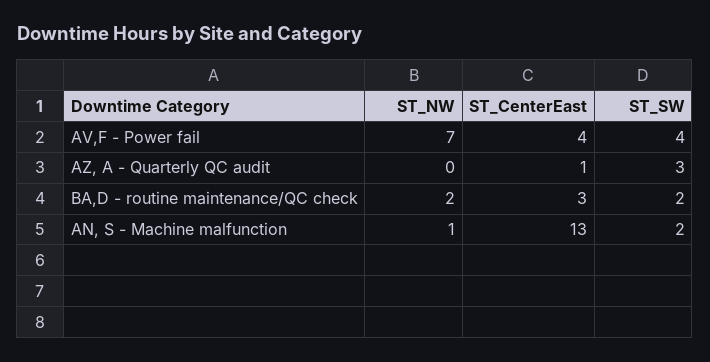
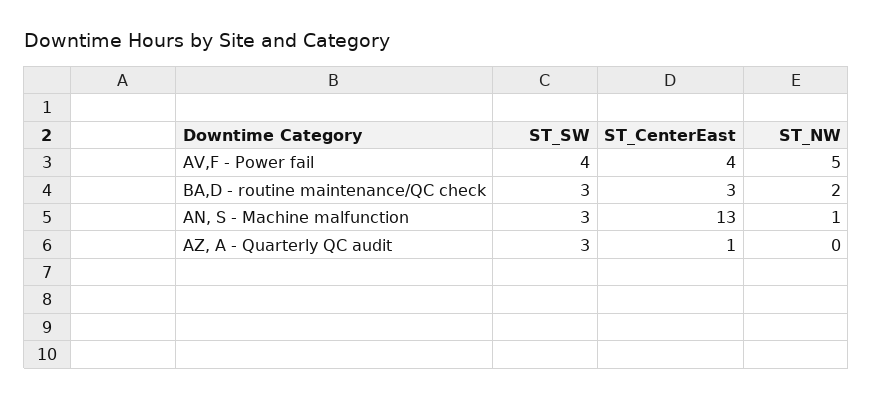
ST_NW, AV,F - Power fail: 7 -> 5
ST_SW, BA,D - routine maintenance/QC check: 2 -> 3
ST_SW, AN, S - Machine malfunction: 2 -> 3

